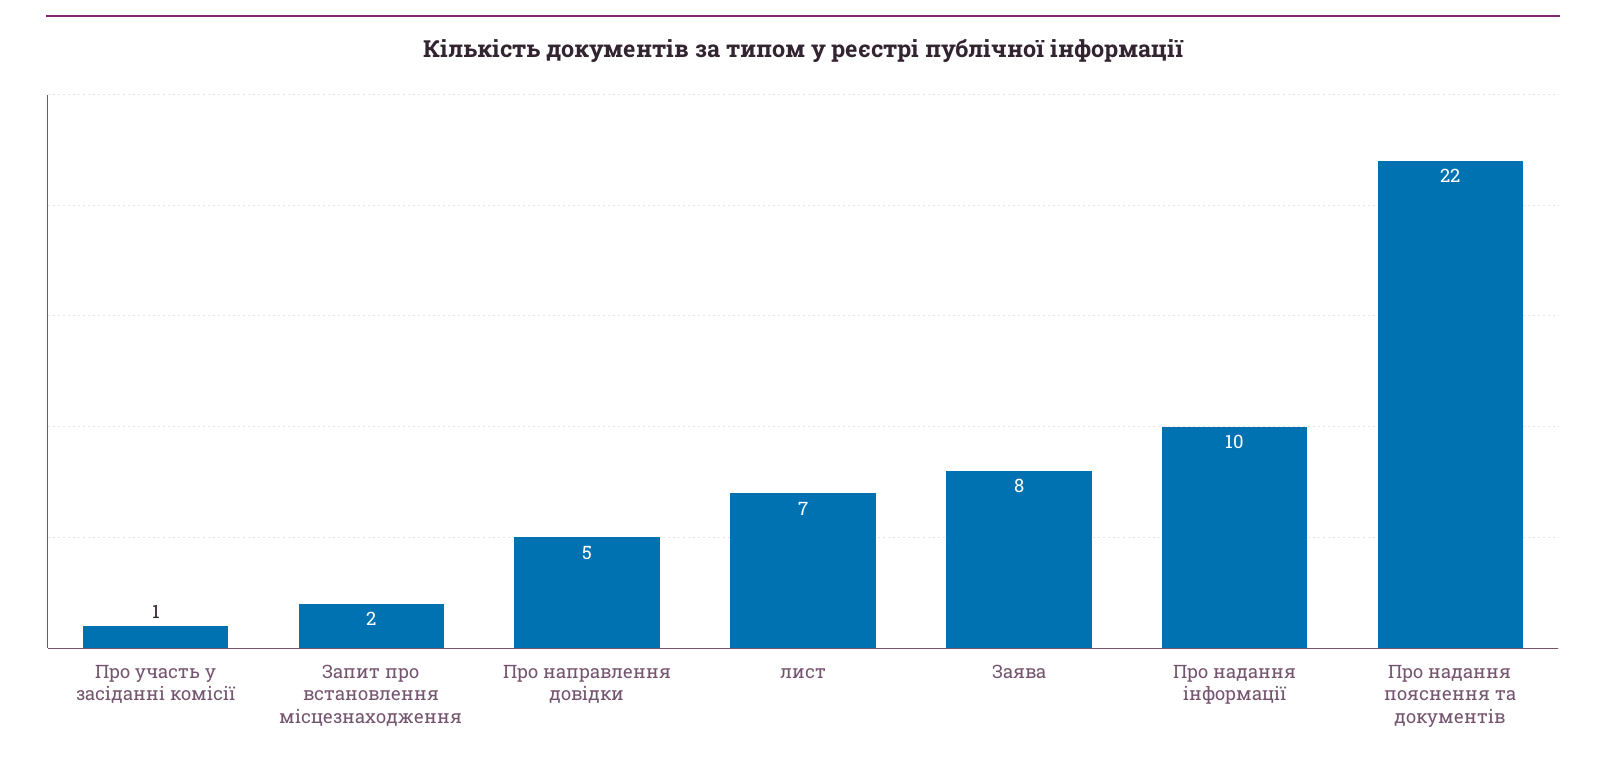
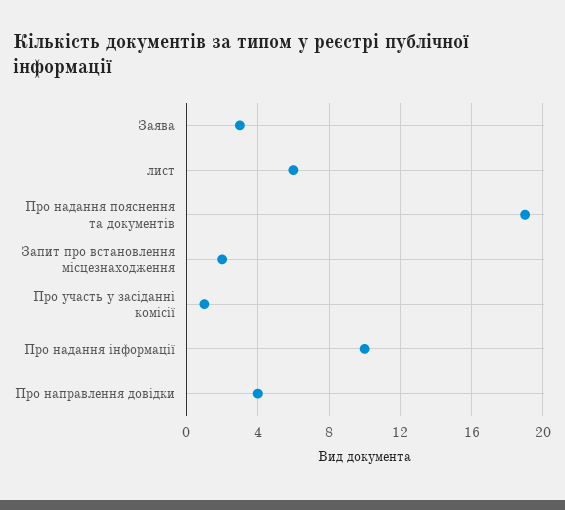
Про направлення довідки: 5 -> 4
лист: 7 -> 6
Заява: 8 -> 3
Про надання пояснення та документів: 22 -> 19

